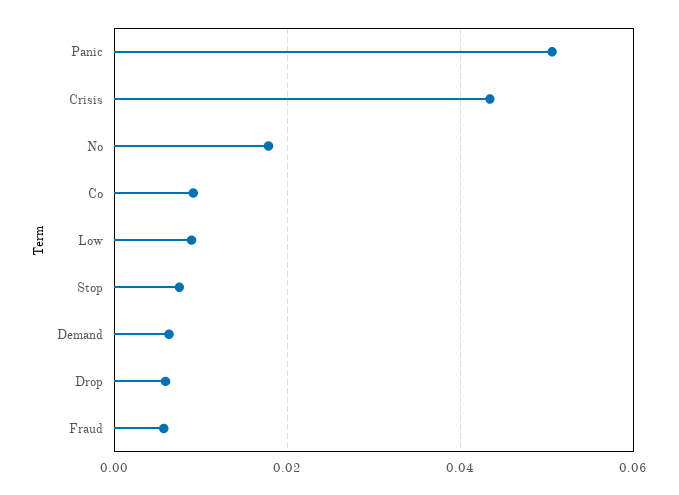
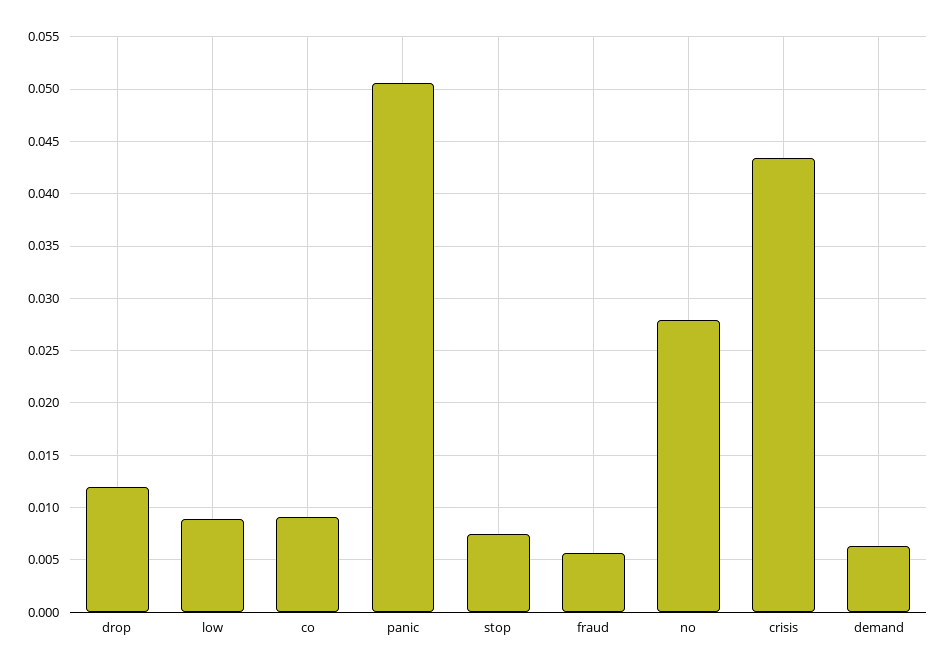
No: 0.018 -> 0.028
Drop: 0.006 -> 0.012

